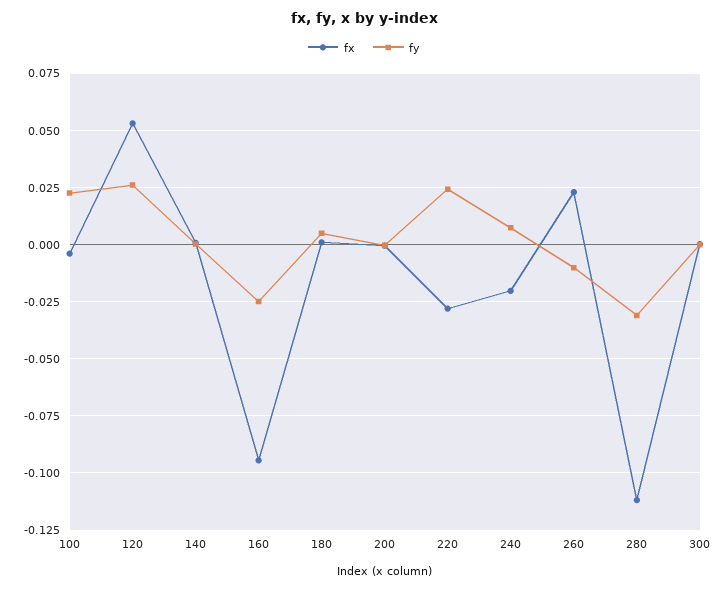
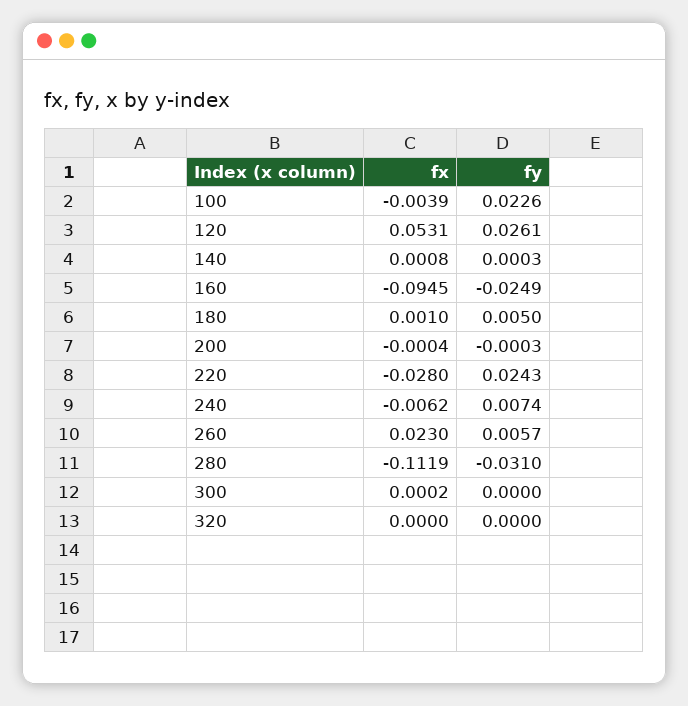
fx, 240: -0.02 -> -0.0062
fy, 260: -0.01 -> 0.0057
fx, 320: none -> 0
fy, 320: none -> 0

